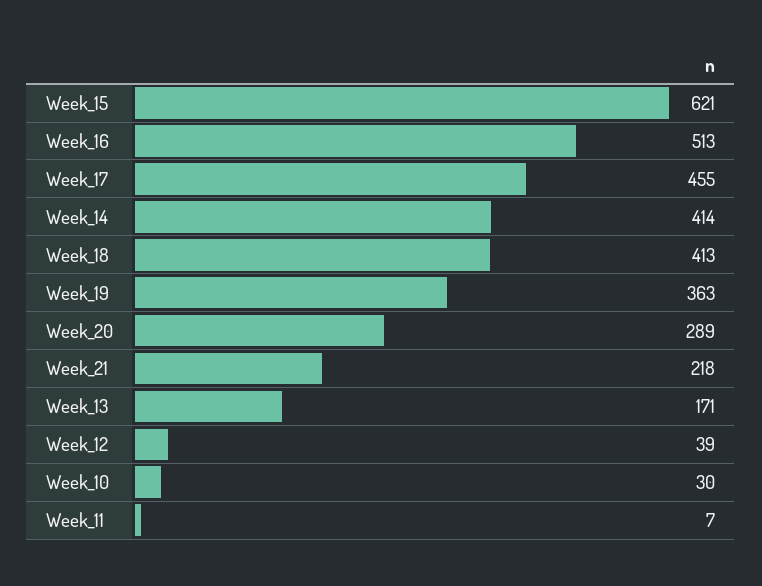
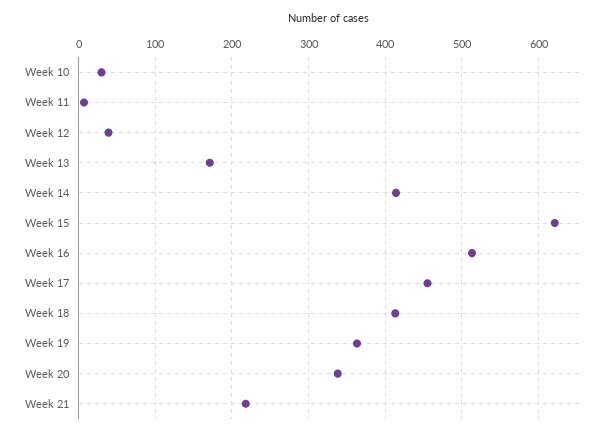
Week_20: 289 -> 340

